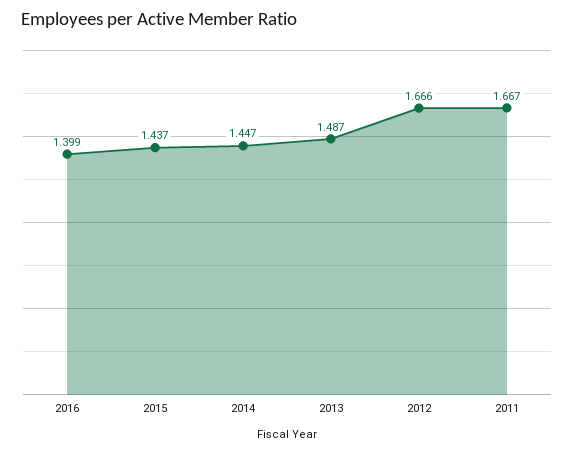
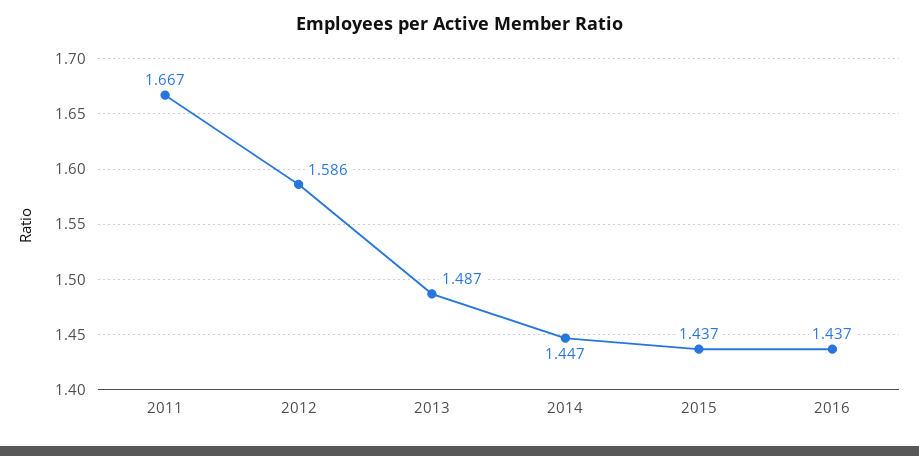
2016: 1.399 -> 1.437
2012: 1.666 -> 1.586

